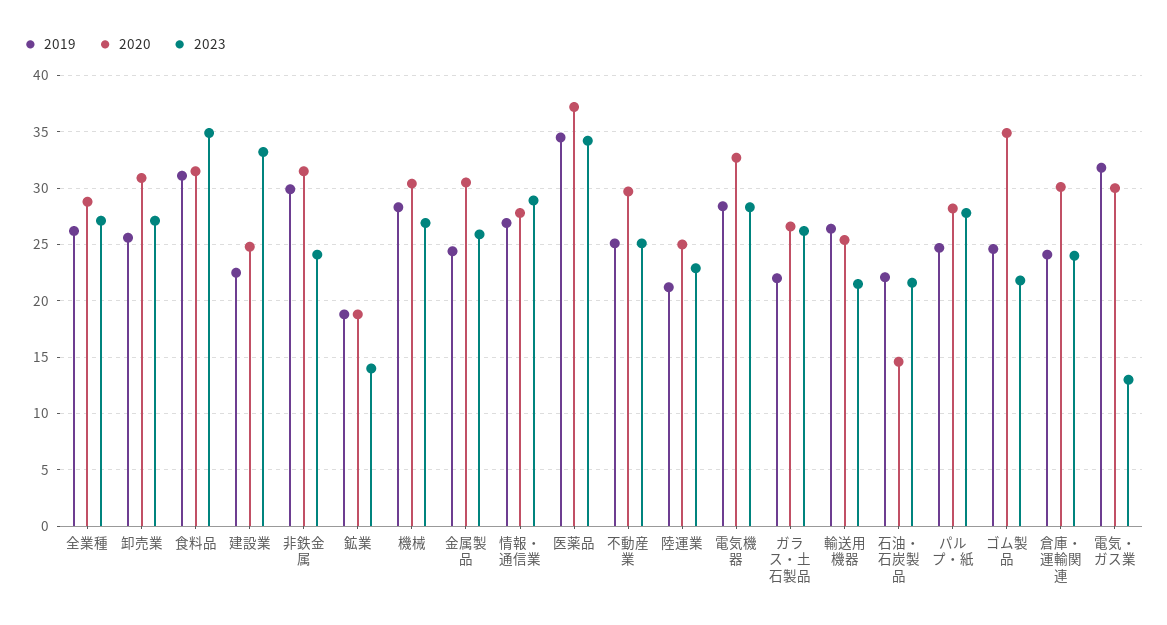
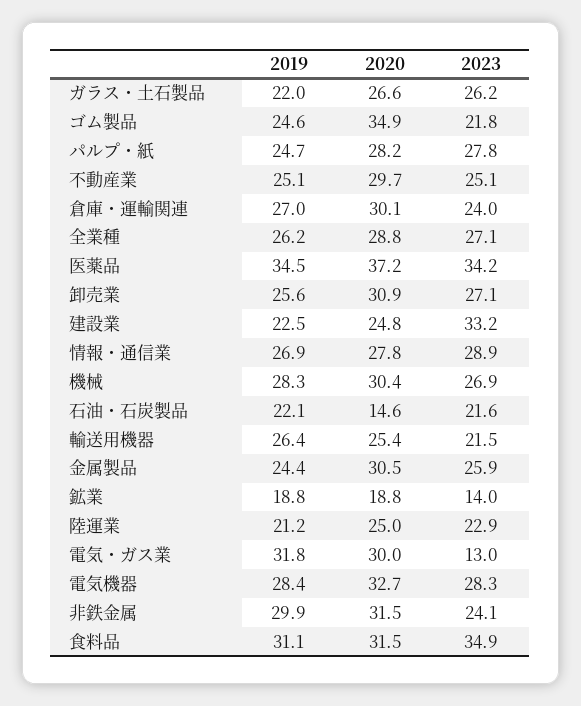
2019, 倉庫・運輸関連: 24 -> 27

